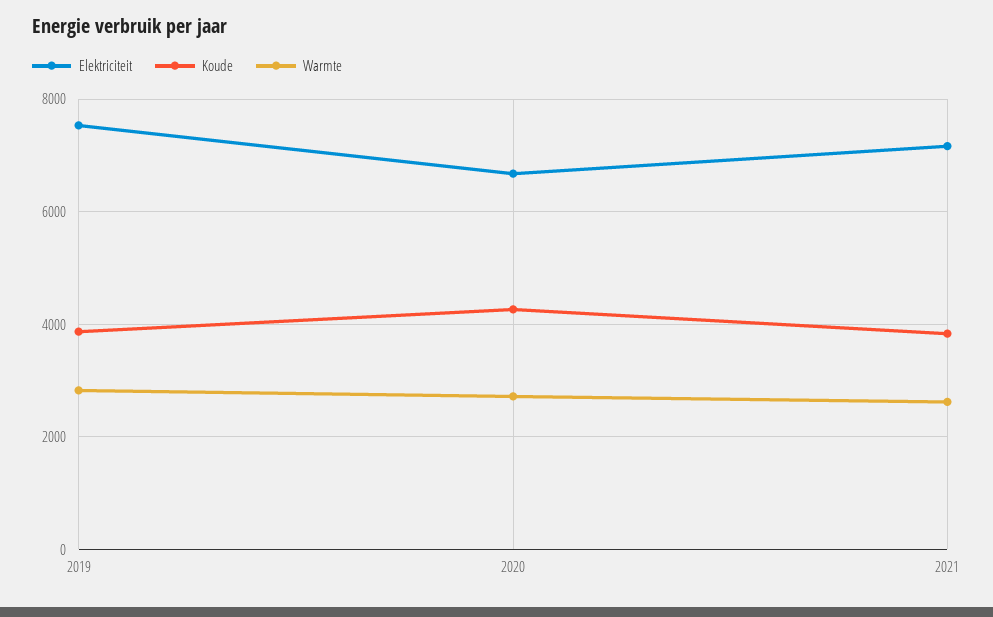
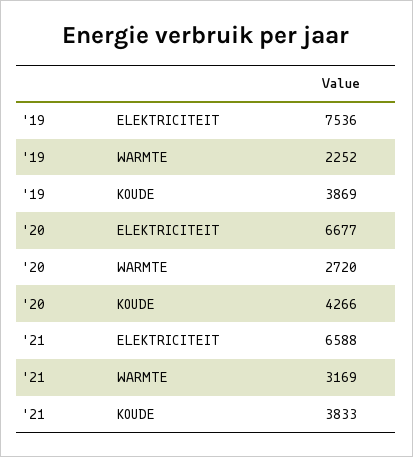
Warmte, 2019: 2800 -> 2252
Elektriciteit, 2021: 7200 -> 6588
Warmte, 2021: 2600 -> 3169

